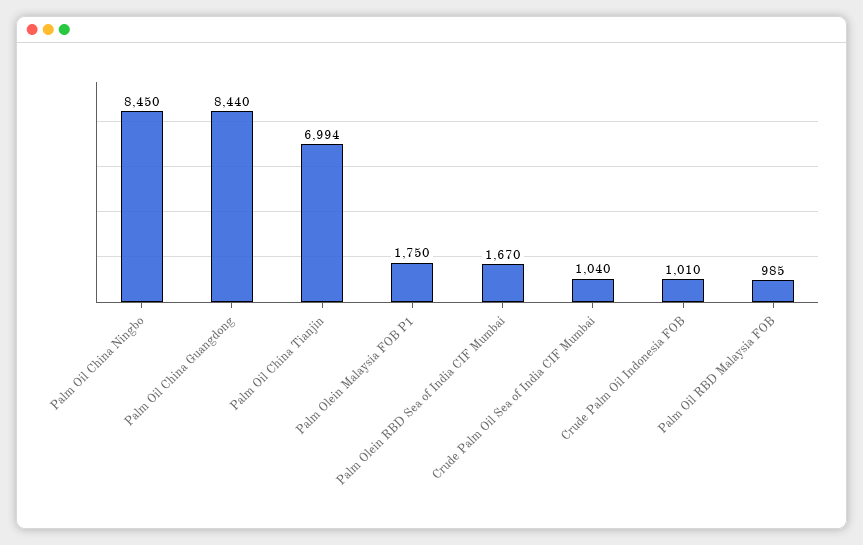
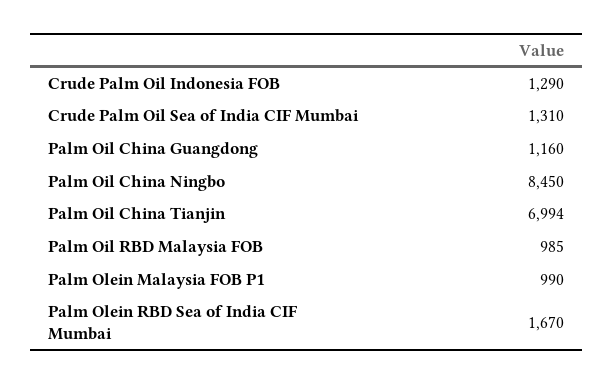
Palm Oil China Guangdong: 8440 -> 1160
Palm Olein Malaysia FOB P1: 1750 -> 990
Crude Palm Oil Sea of India CIF Mumbai: 1040 -> 1310
Crude Palm Oil Indonesia FOB: 1010 -> 1290

